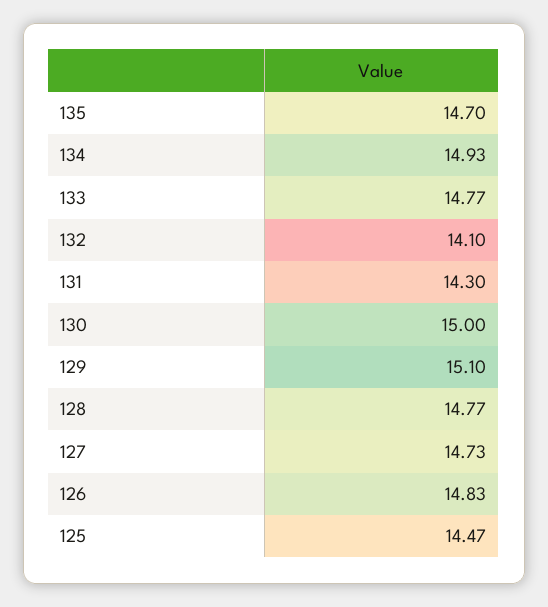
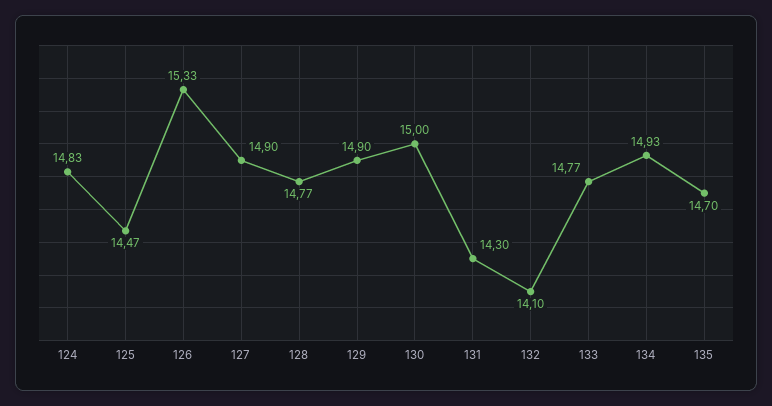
129: 15.1 -> 14.9
127: 14.73 -> 14.9
126: 14.83 -> 15.33
124: none -> 14.83

